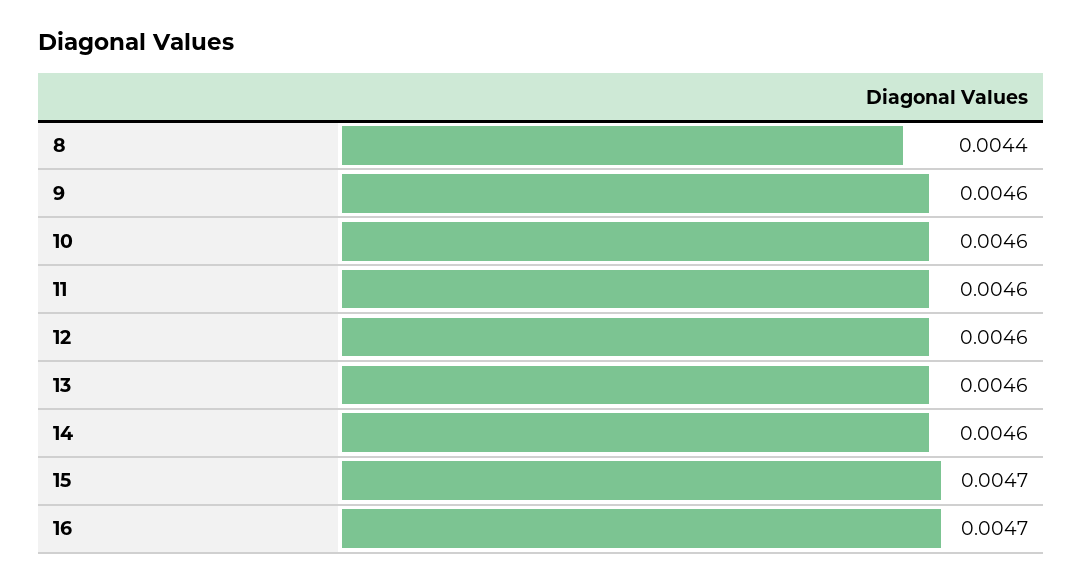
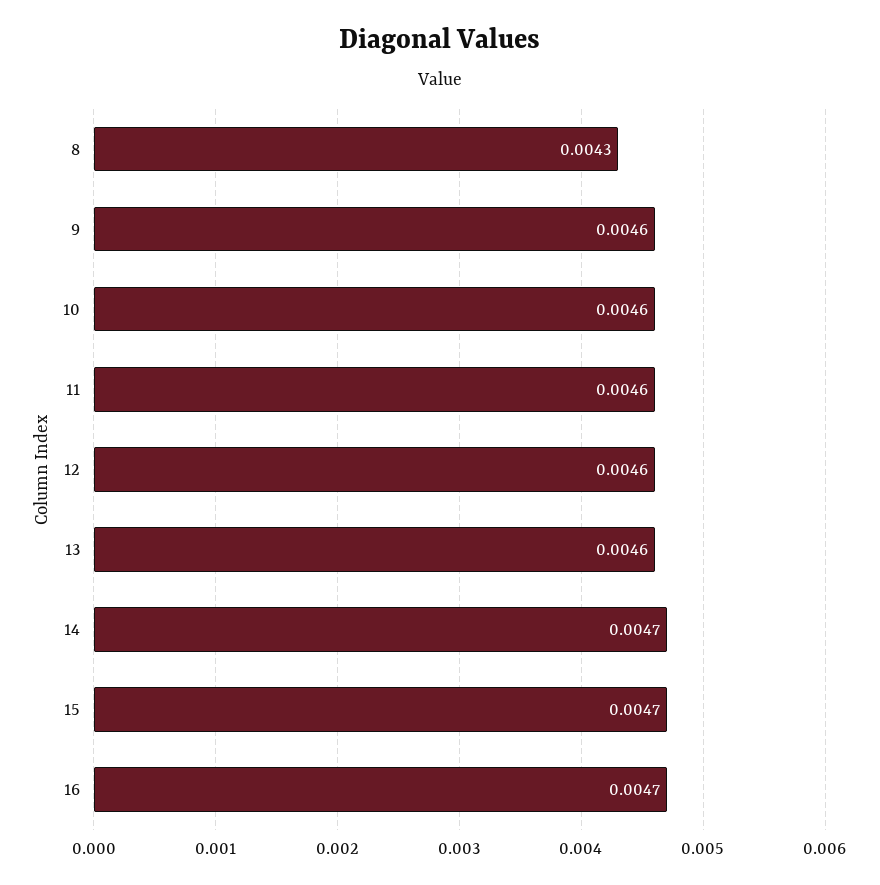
8: 0.0044 -> 0.0043
14: 0.0046 -> 0.0047

